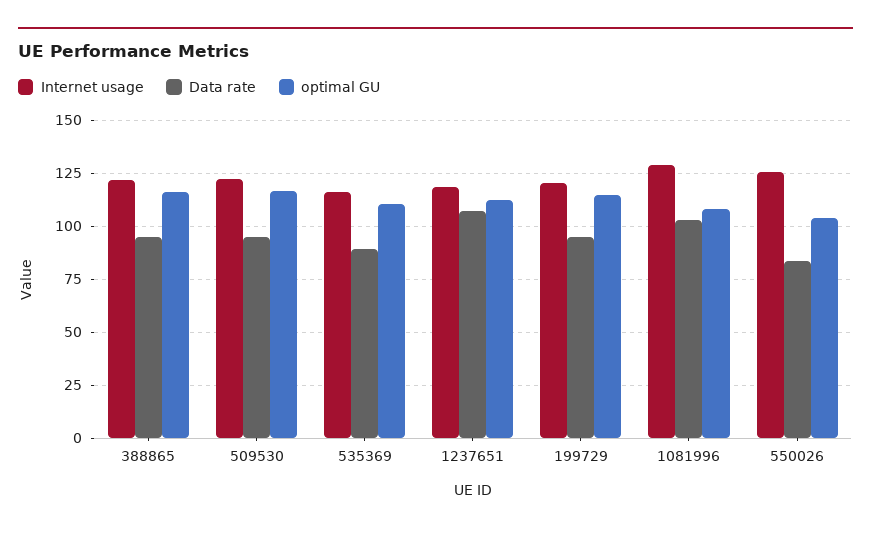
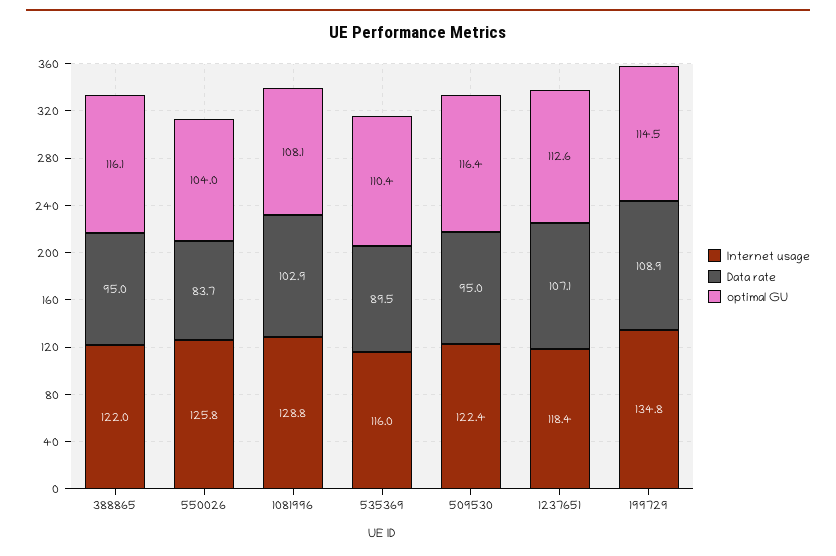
Internet usage, 199729: 120 -> 134.8
Data rate, 199729: 95 -> 108.9

